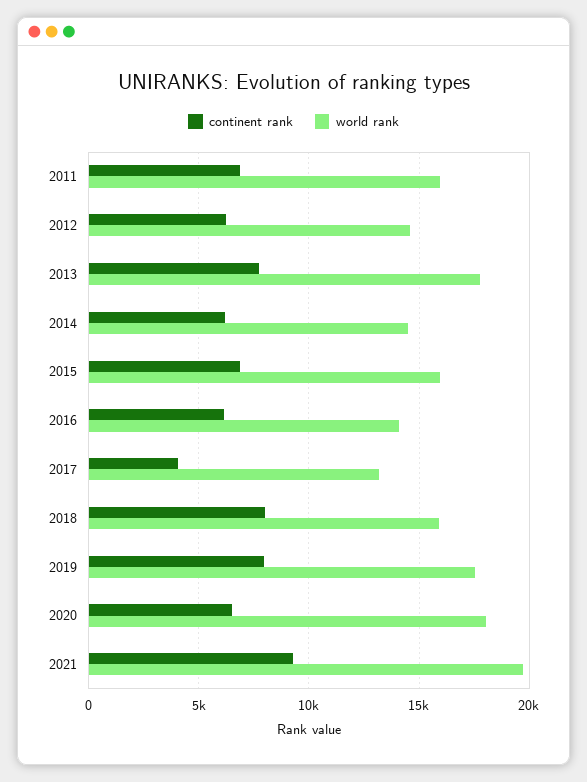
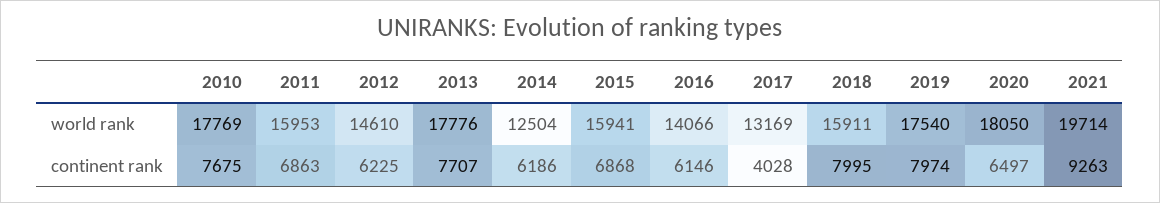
world rank, 2014: 14500 -> 12504
world rank, 2010: none -> 17769
continent rank, 2010: none -> 7675

